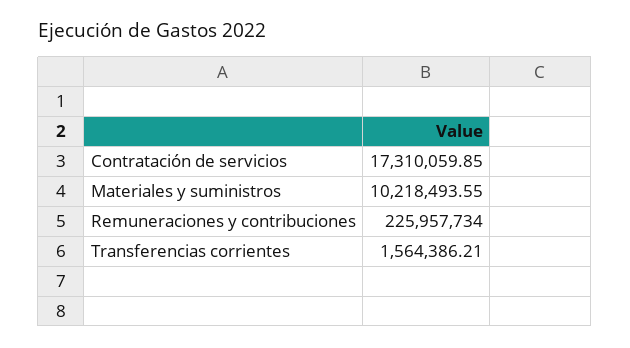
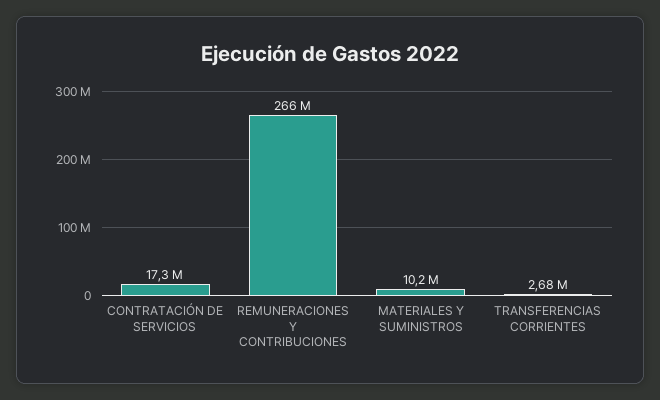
Remuneraciones y contribuciones: 225957734 -> 266000000
Transferencias corrientes: 1564386.21 -> 2680000

